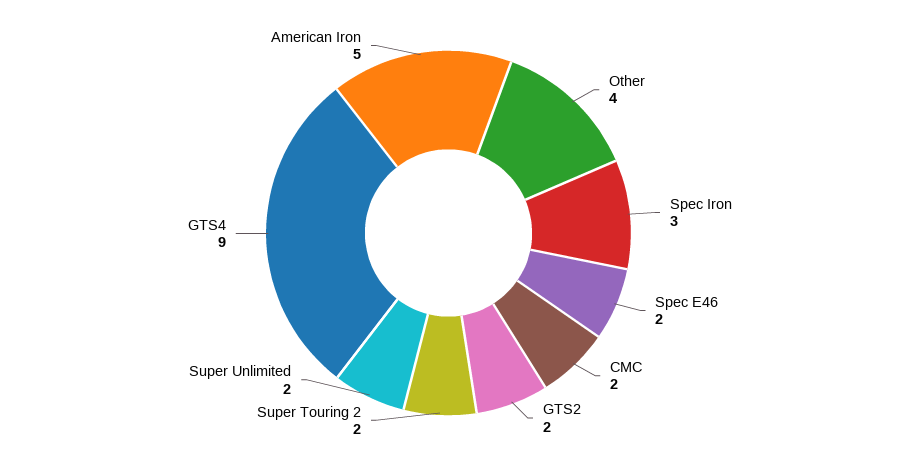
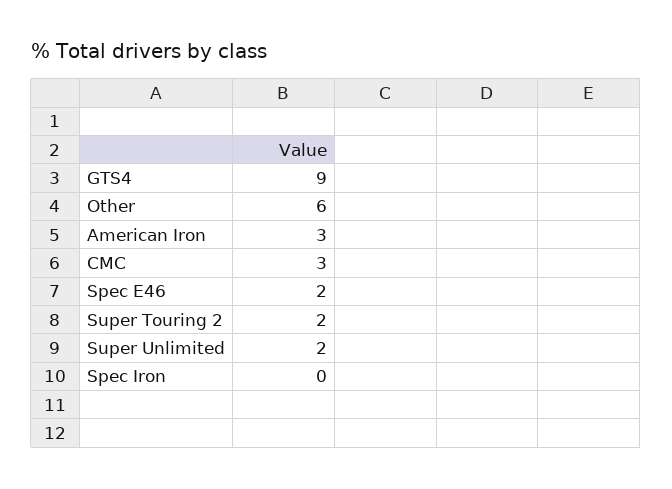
Other: 4 -> 6
Spec Iron: 3 -> 0
CMC: 2 -> 3
GTS2: 2 -> none
American Iron: 5 -> 3

